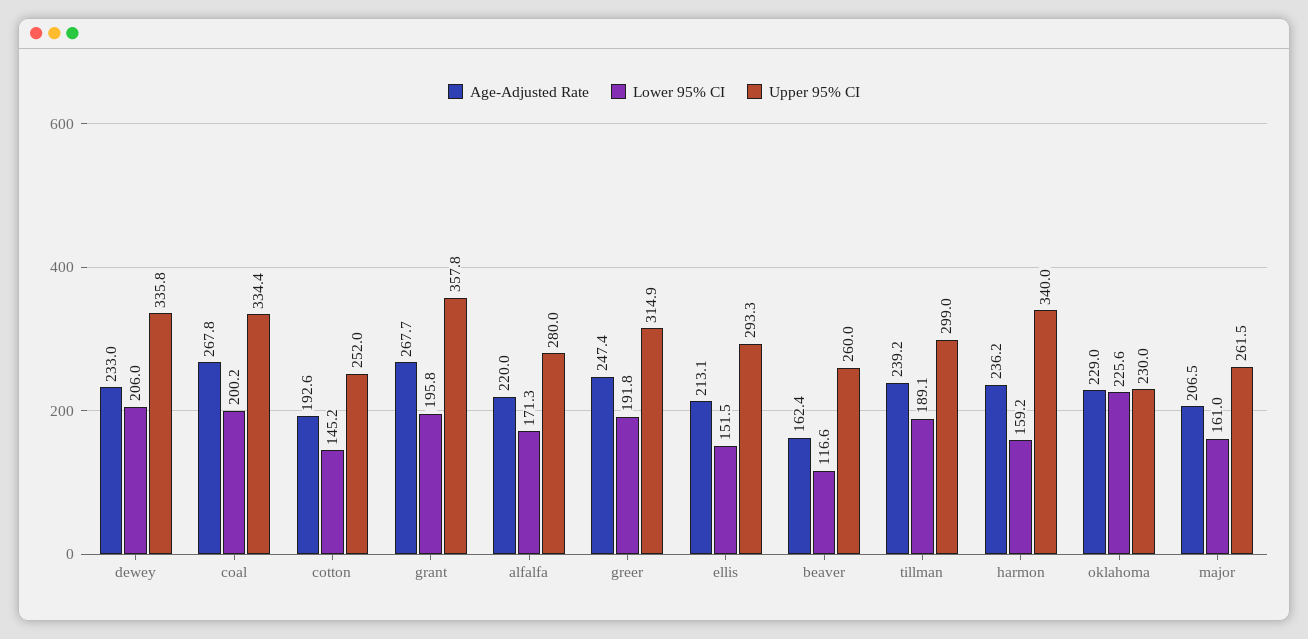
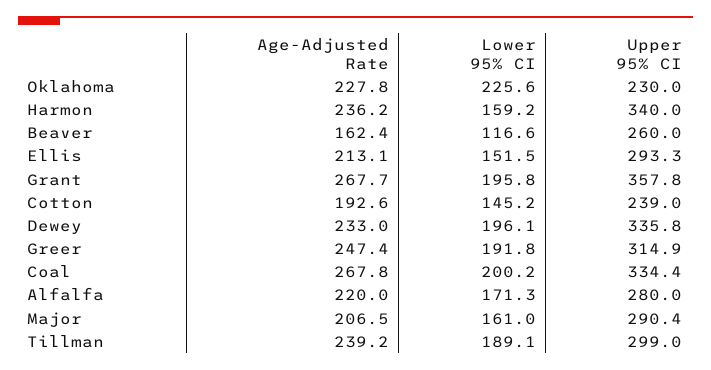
Lower 95% CI, dewey: 206 -> 196.1
Upper 95% CI, cotton: 252 -> 239
Age-Adjusted Rate, oklahoma: 229 -> 227.8
Upper 95% CI, major: 261.5 -> 290.4

